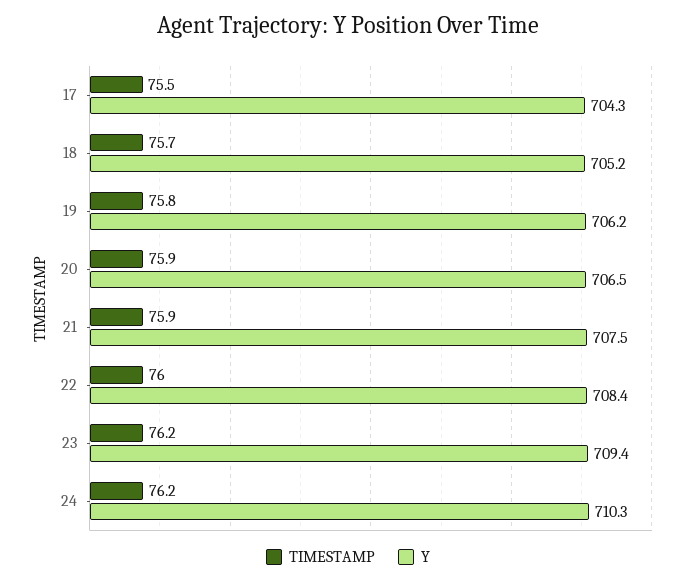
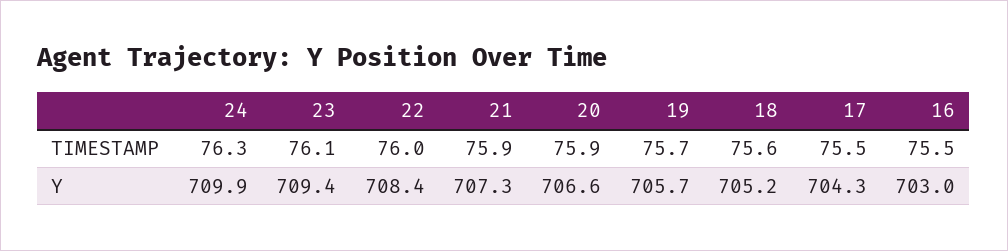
TIMESTAMP, 18: 75.7 -> 75.6
TIMESTAMP, 19: 75.8 -> 75.7
Y, 19: 706.2 -> 705.7
Y, 20: 706.5 -> 706.6
Y, 21: 707.5 -> 707.3
TIMESTAMP, 23: 76.2 -> 76.1
TIMESTAMP, 24: 76.2 -> 76.3
Y, 24: 710.3 -> 709.9
TIMESTAMP, 16: none -> 75.5
Y, 16: none -> 703

